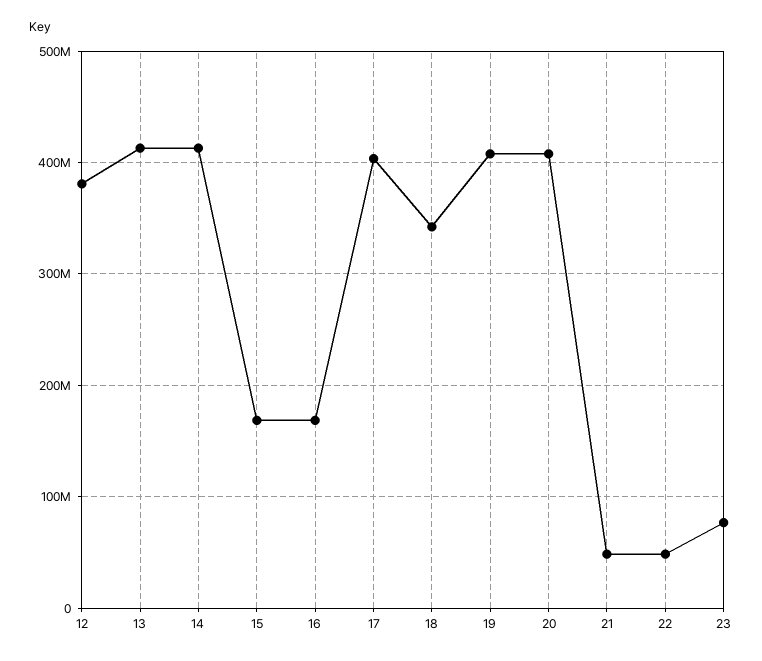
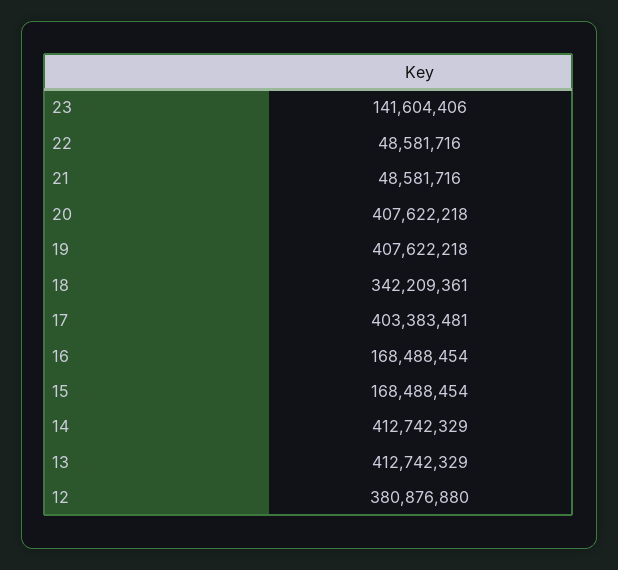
23: 80000000 -> 141604406

